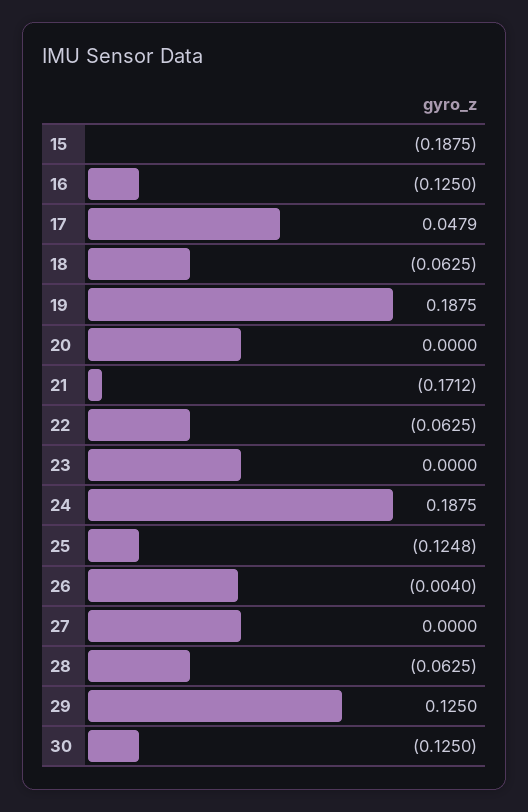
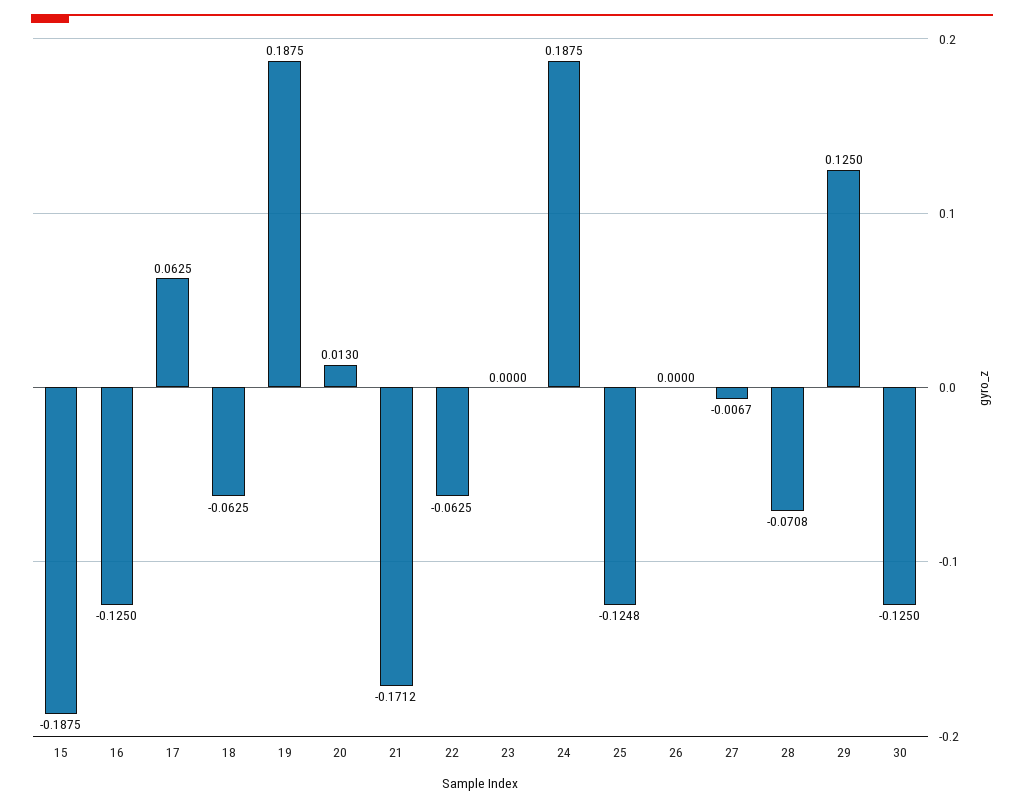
17: 0.0479 -> 0.0625
20: 0 -> 0.013
26: -0.004 -> 0
27: 0 -> -0.0067
28: -0.0625 -> -0.0708

